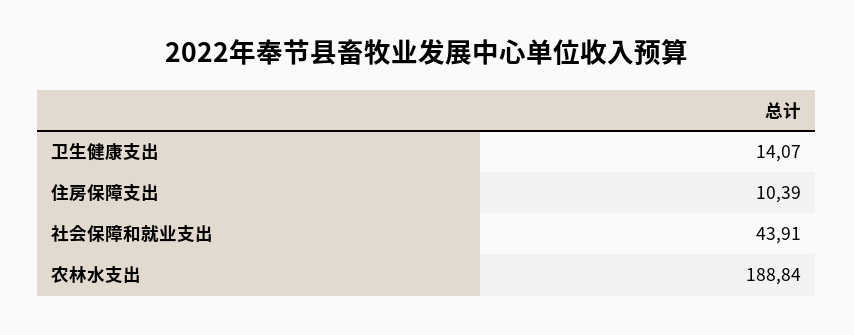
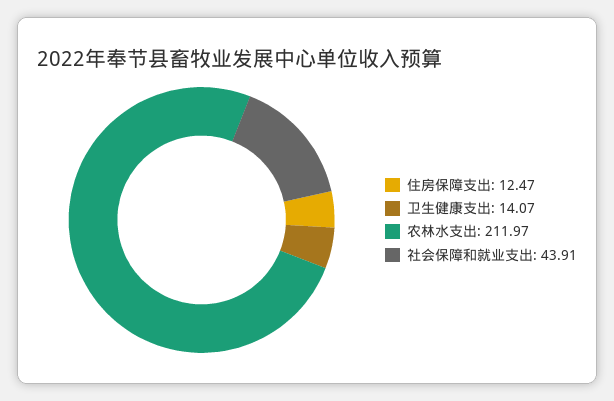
住房保障支出: 10.39 -> 12.47
农林水支出: 188.84 -> 211.97

